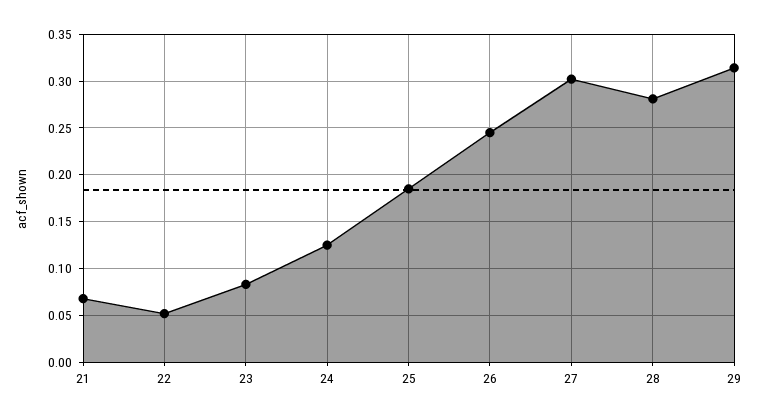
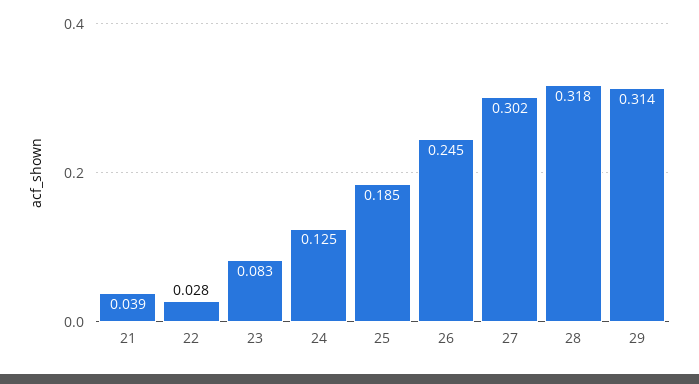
21: 0.07 -> 0.039
22: 0.05 -> 0.028
28: 0.28 -> 0.318

